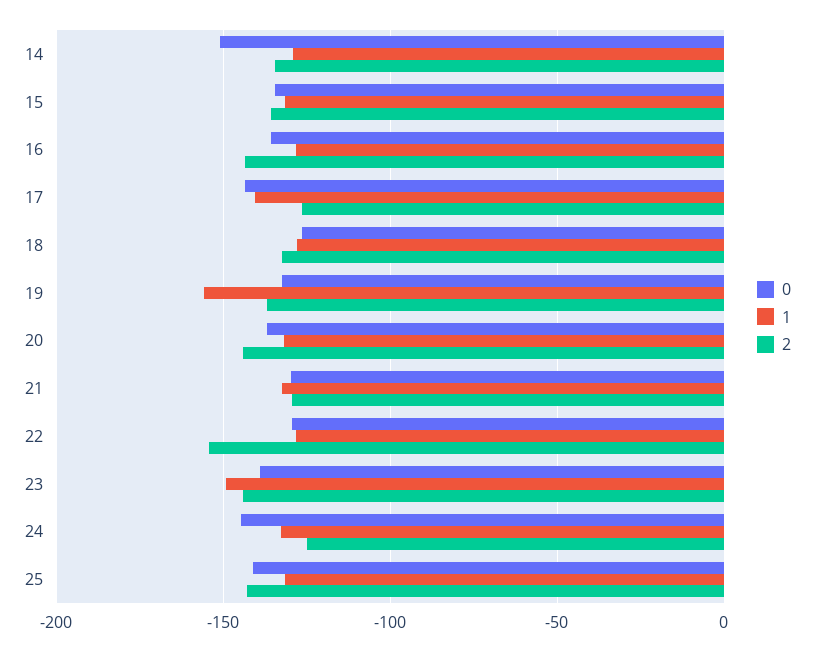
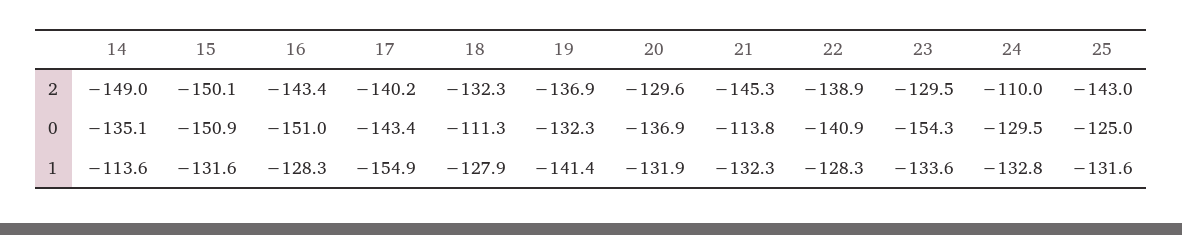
0, 14: -150 -> -135.1
1, 14: -130 -> -113.6
2, 14: -135 -> -149
0, 15: -135 -> -150.9
2, 15: -135 -> -150.1
0, 16: -135 -> -151
1, 17: -140 -> -154.9
2, 17: -125 -> -140.2
0, 18: -125 -> -111.3
1, 19: -155 -> -141.4
2, 20: -145 -> -129.6
0, 21: -130 -> -113.8
2, 21: -130 -> -145.3
0, 22: -130 -> -140.9
2, 22: -155 -> -138.9
0, 23: -140 -> -154.3
1, 23: -150 -> -133.6
2, 23: -145 -> -129.5
0, 24: -145 -> -129.5
2, 24: -125 -> -110
0, 25: -140 -> -125

